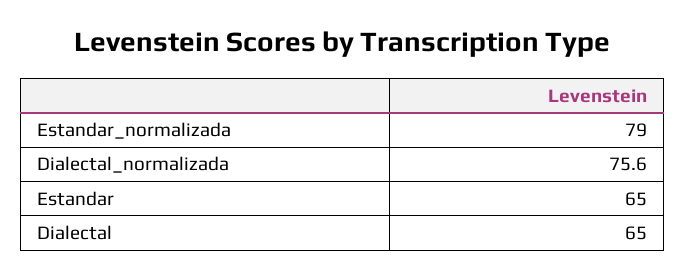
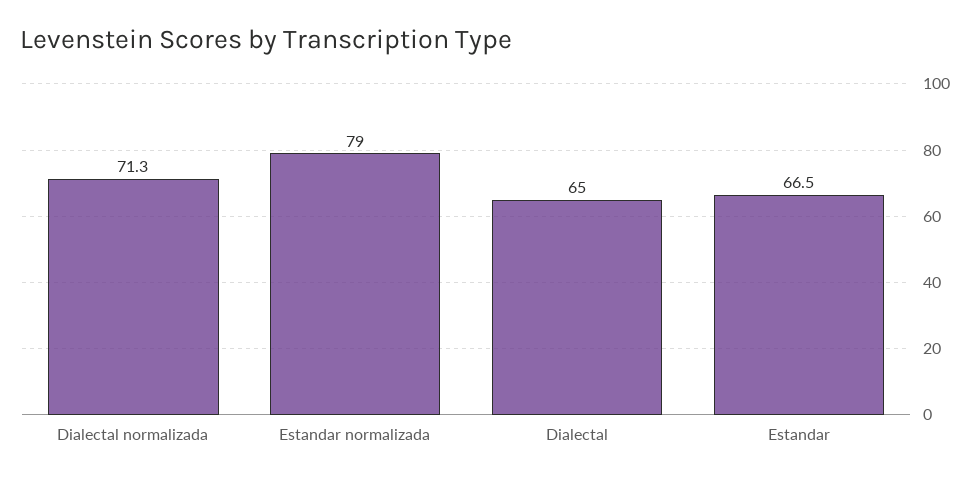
Dialectal_normalizada: 75.6 -> 71.3
Estandar: 65 -> 66.5

